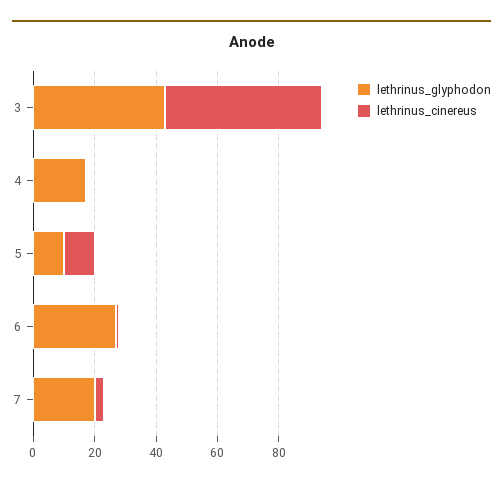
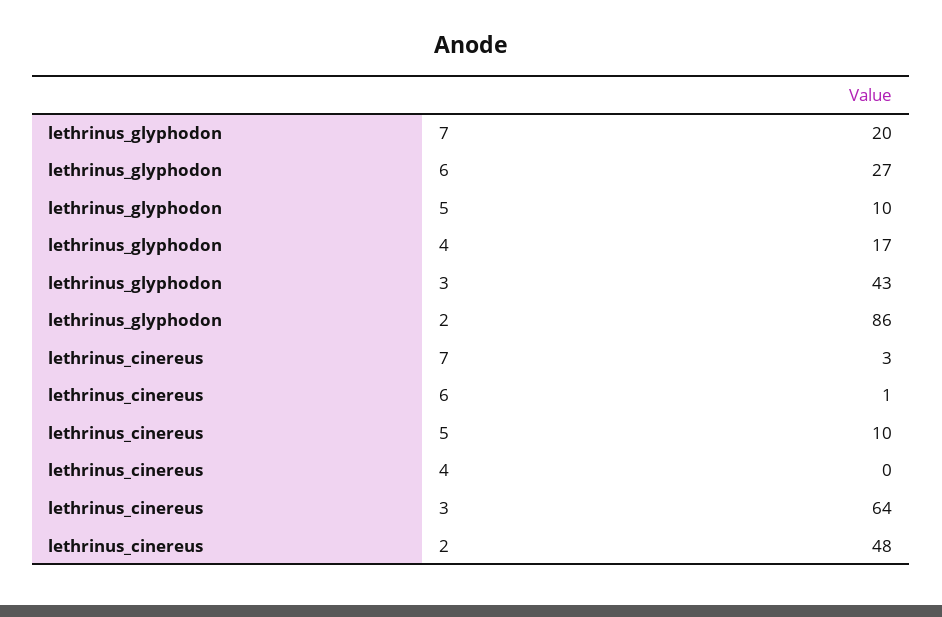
lethrinus_cinereus, 3: 50 -> 64
lethrinus_glyphodon, 2: none -> 86
lethrinus_cinereus, 2: none -> 48

